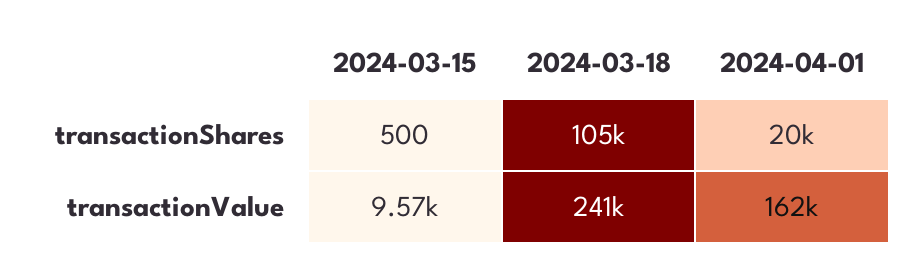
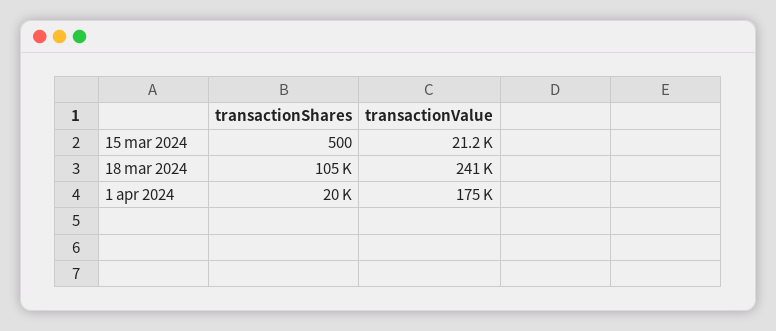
2024-03-15, transactionValue: 9570 -> 21200
2024-04-01, transactionValue: 162000 -> 175000

